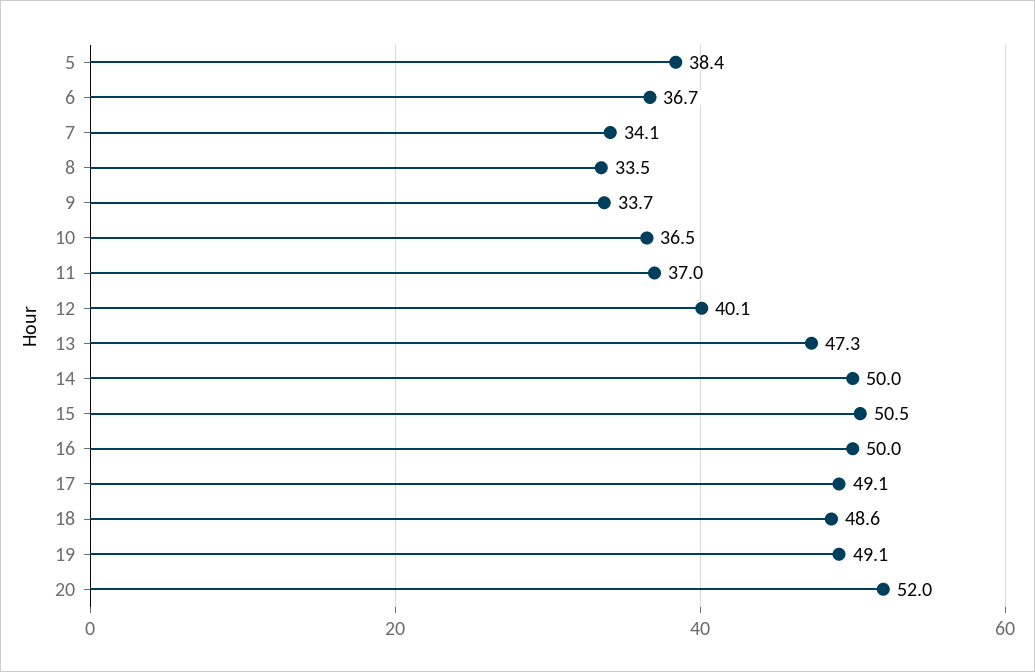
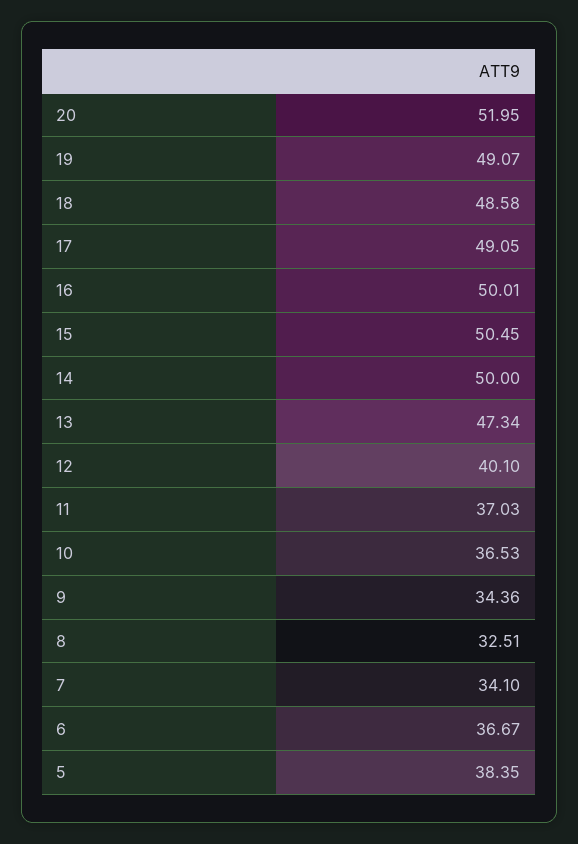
8: 33.5 -> 32.51
9: 33.7 -> 34.36

